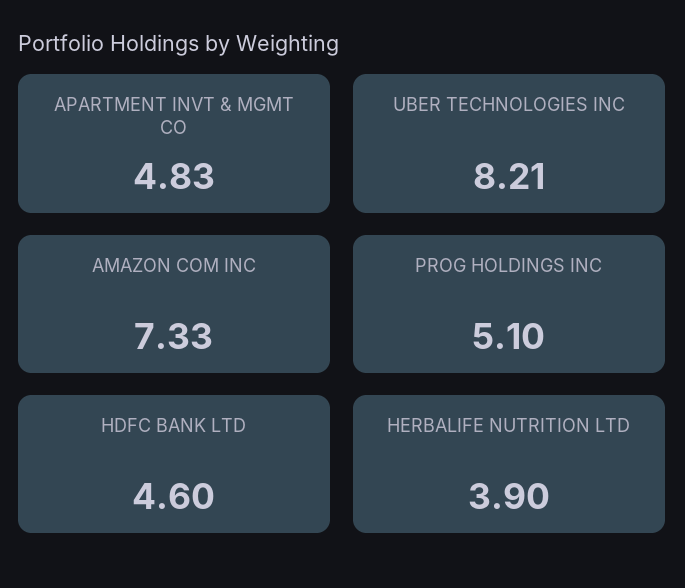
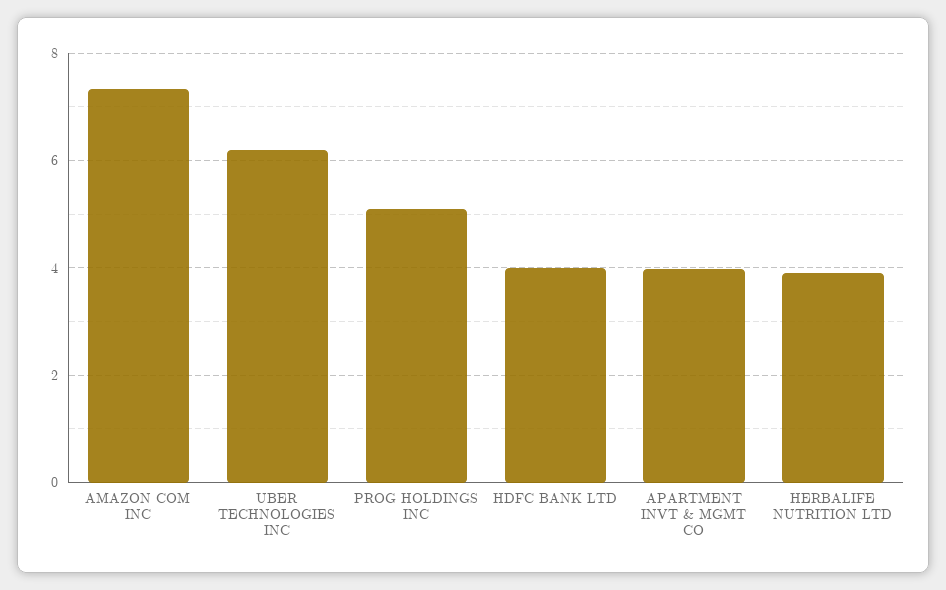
APARTMENT INVT & MGMT CO: 4.83 -> 4
UBER TECHNOLOGIES INC: 8.21 -> 6.2
HDFC BANK LTD: 4.6 -> 4

